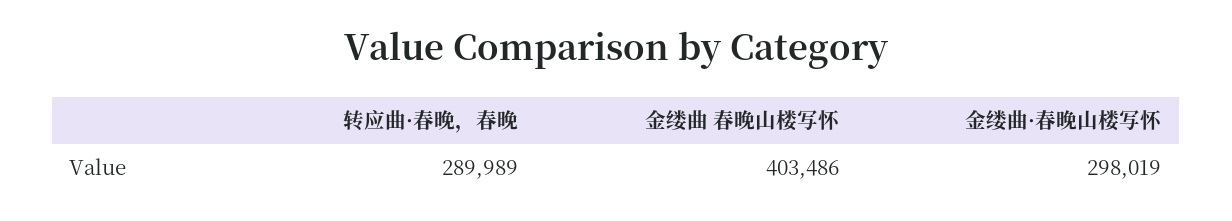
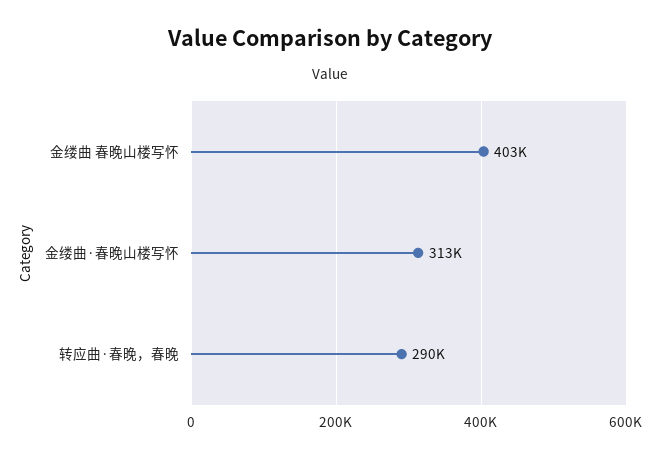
金缕曲·春晚山楼写怀: 298019 -> 313000

